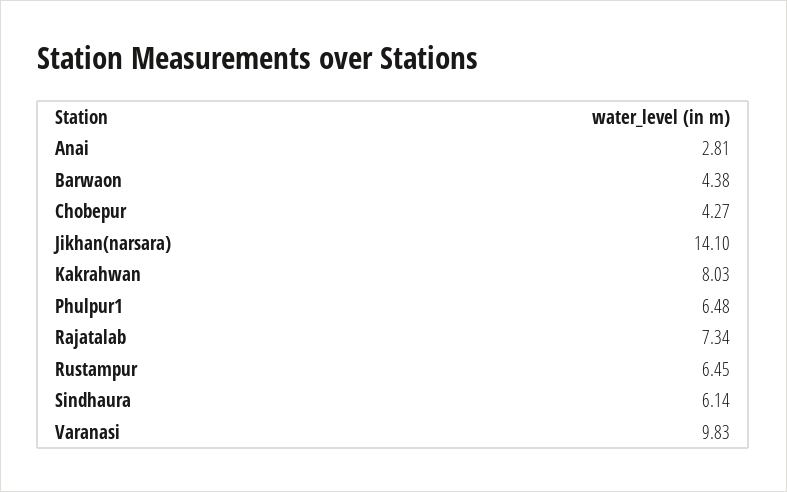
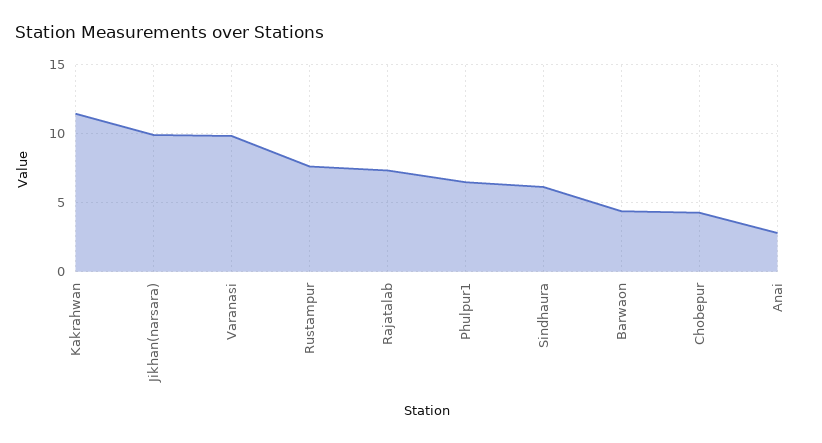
Jikhan(narsara): 14.1 -> 10
Kakrahwan: 8.03 -> 11.5
Rustampur: 6.45 -> 7.5

